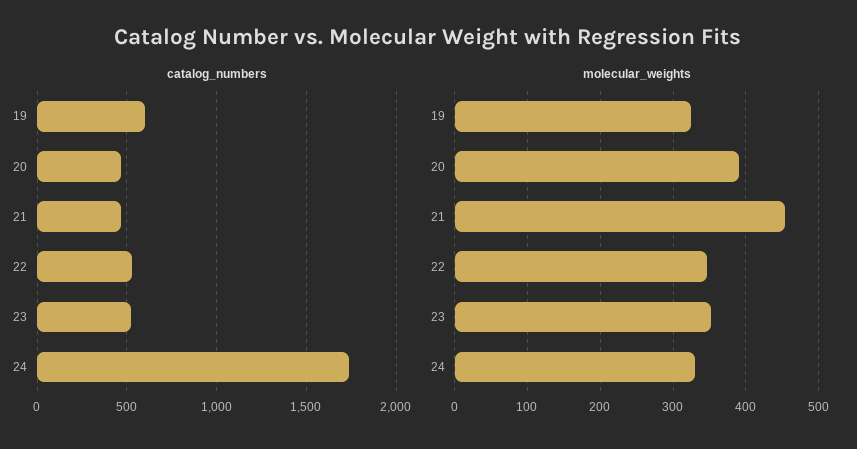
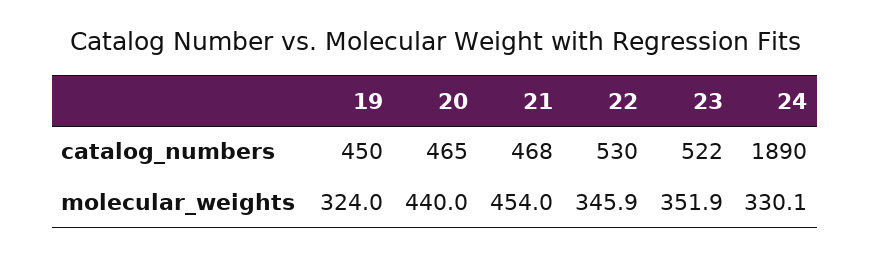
catalog_numbers, 19: 600 -> 450
catalog_numbers, 24: 1750 -> 1890
molecular_weights, 20: 390 -> 440

